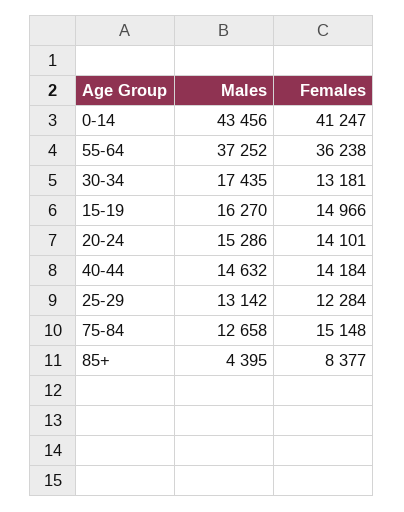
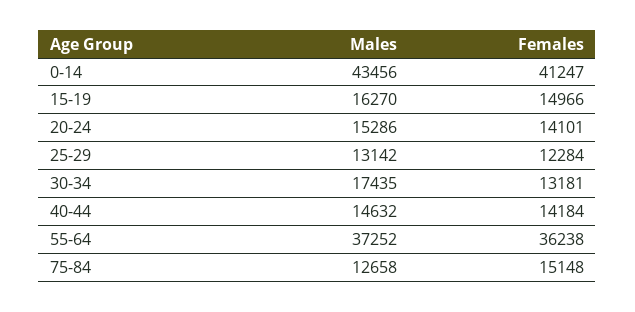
Males, 85+: 4395 -> none
Females, 85+: 8377 -> none

